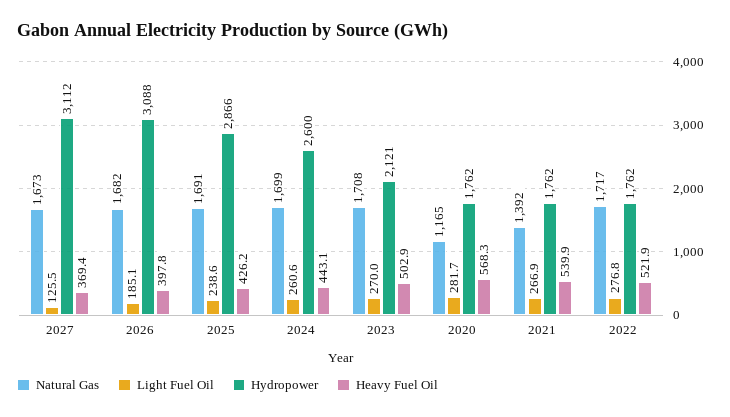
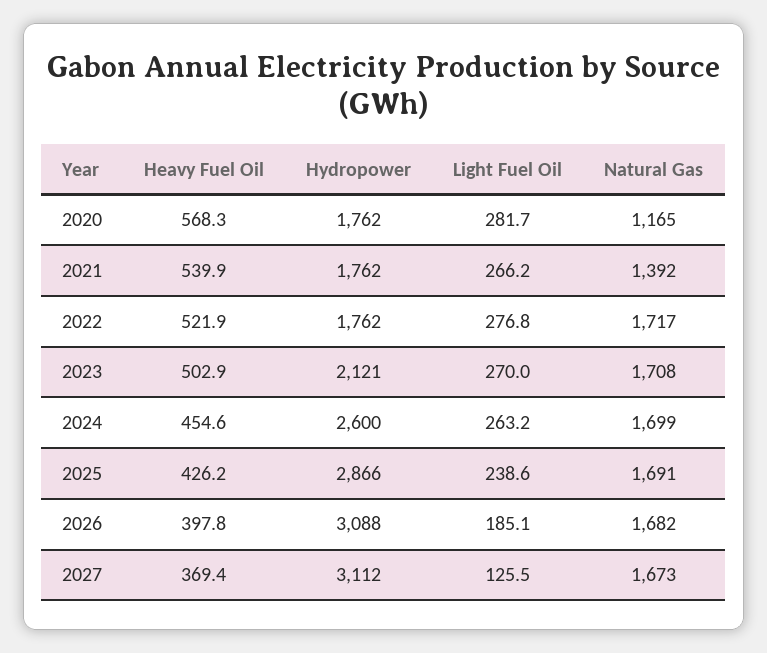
Light Fuel Oil, 2024: 260.6 -> 263.2
Heavy Fuel Oil, 2024: 443.1 -> 454.6
Light Fuel Oil, 2021: 266.9 -> 266.2

